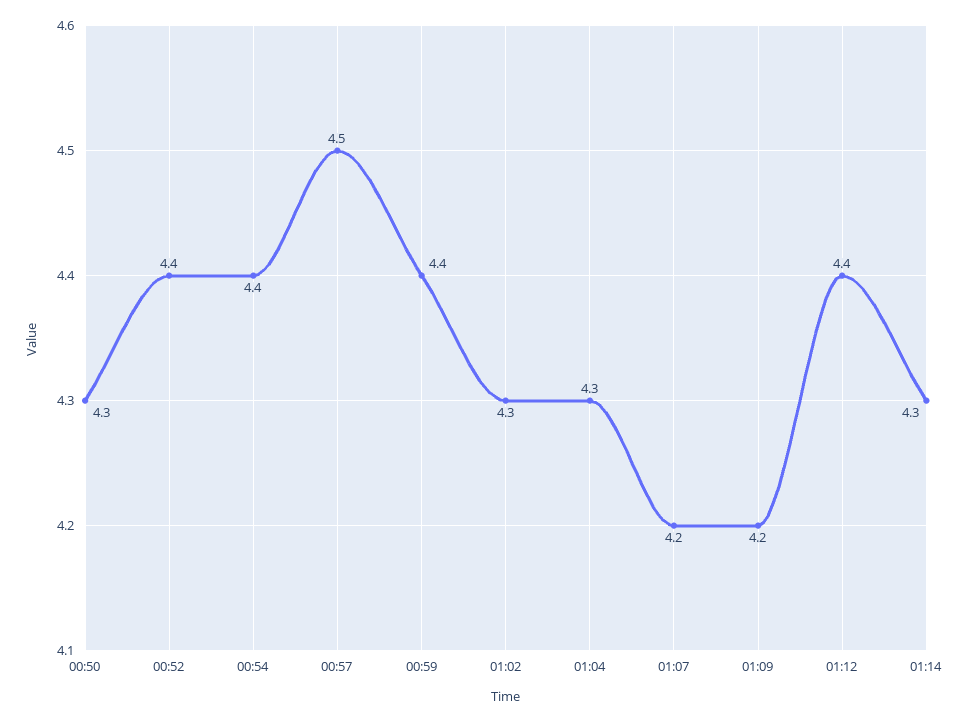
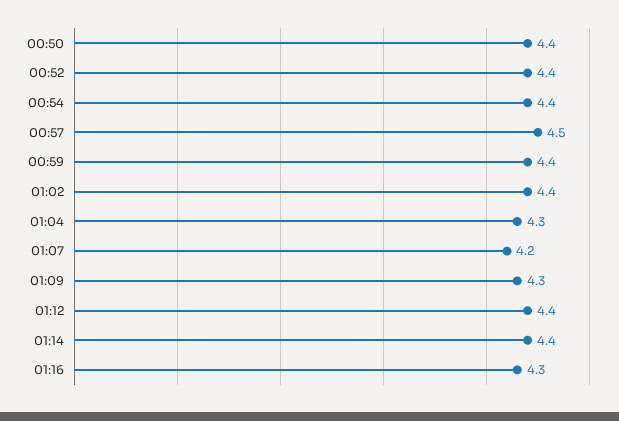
00:50: 4.3 -> 4.4
01:02: 4.3 -> 4.4
01:09: 4.2 -> 4.3
01:14: 4.3 -> 4.4
01:16: none -> 4.3

